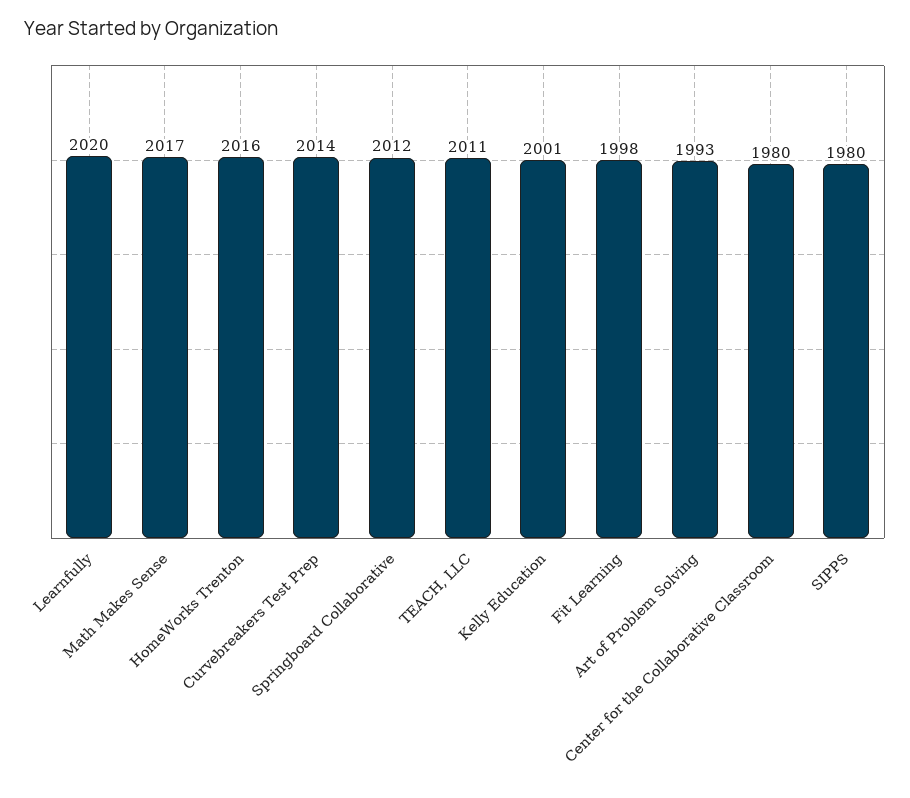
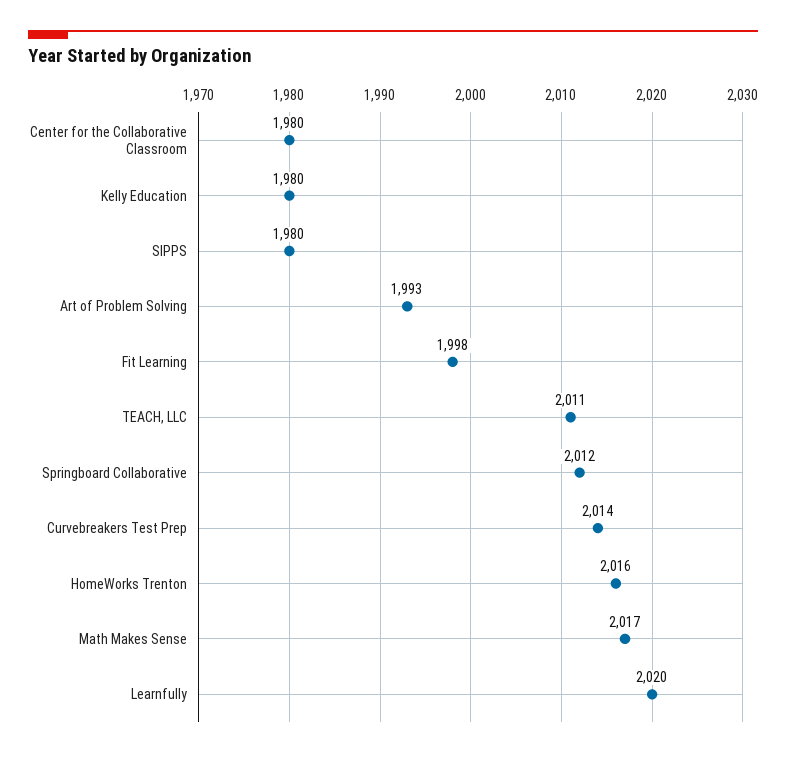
Kelly Education: 2001 -> 1980

